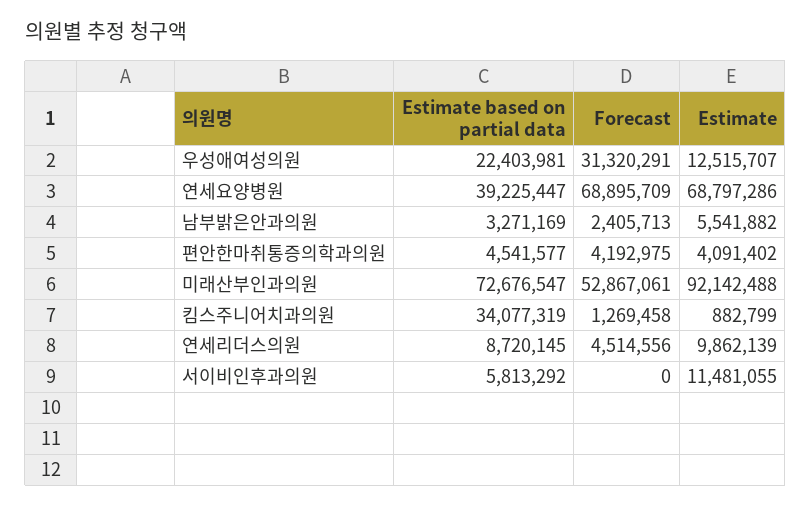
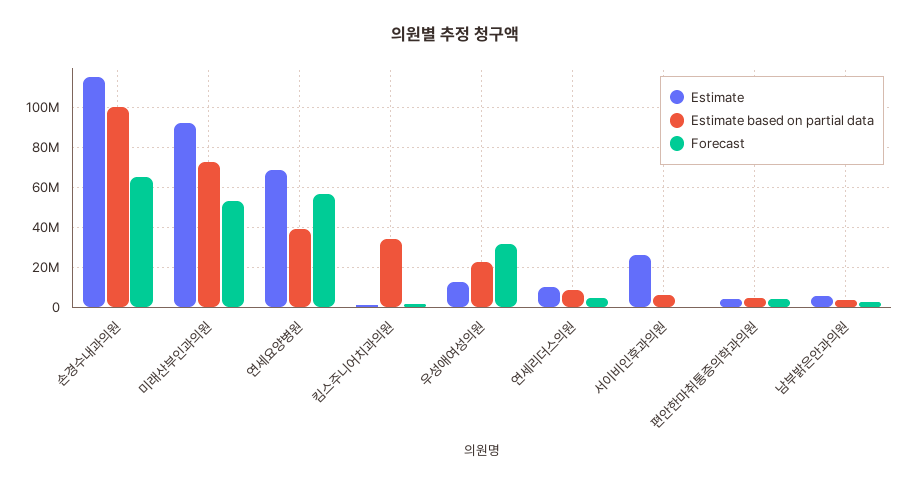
Forecast, 연세요양병원: 68895709 -> 55000000
Estimate, 서이비인후과의원: 11481055 -> 25000000
Estimate, 손경수내과의원: none -> 115000000
Estimate based on partial data, 손경수내과의원: none -> 100000000
Forecast, 손경수내과의원: none -> 65000000

